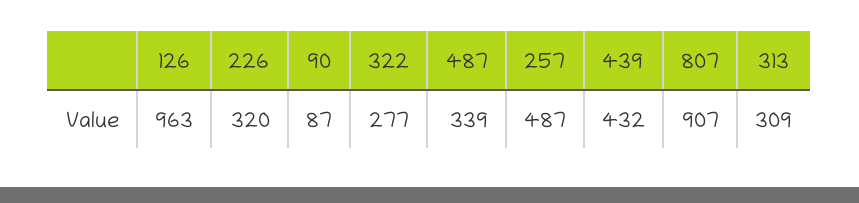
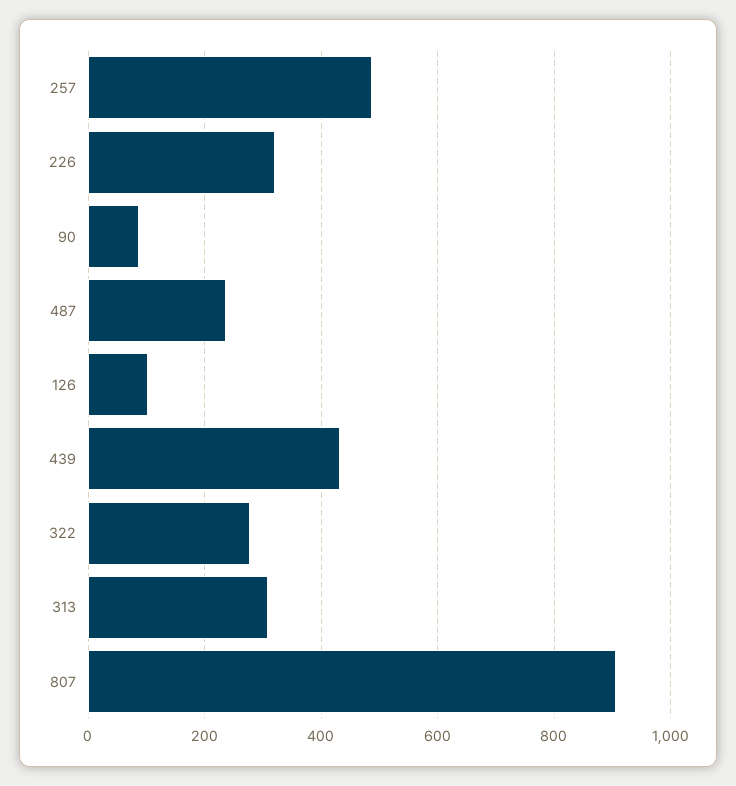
126: 963 -> 100
487: 339 -> 240

